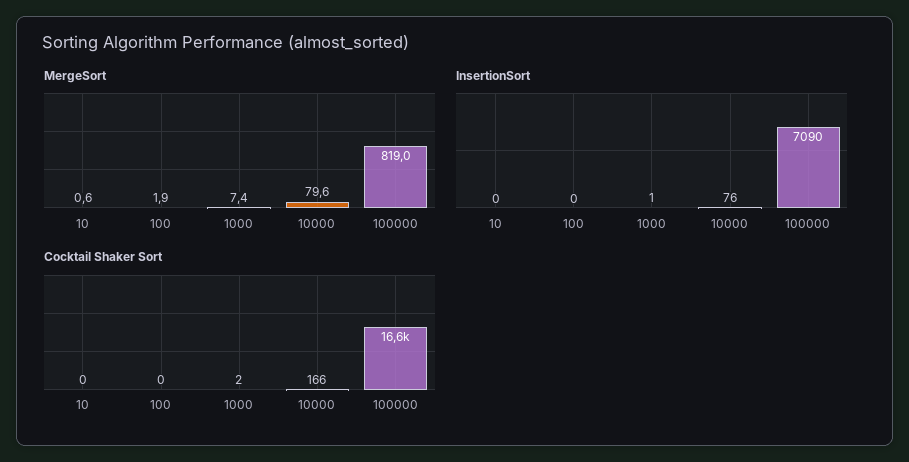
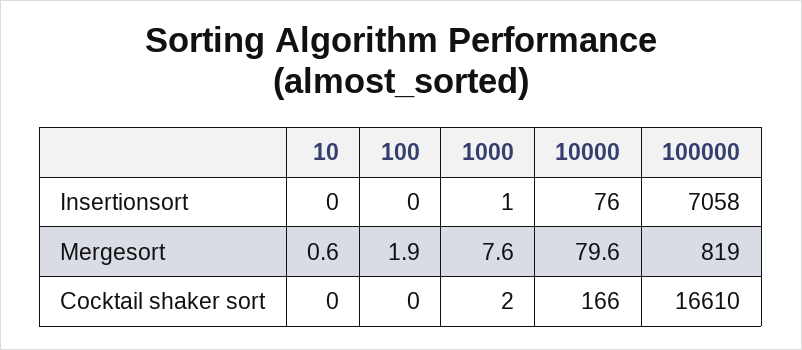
MergeSort, 1000: 7.4 -> 7.6
InsertionSort, 100000: 7090 -> 7058

